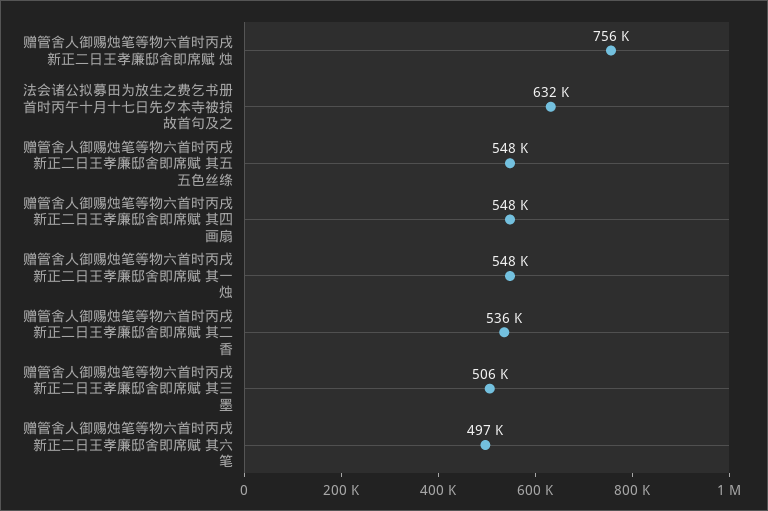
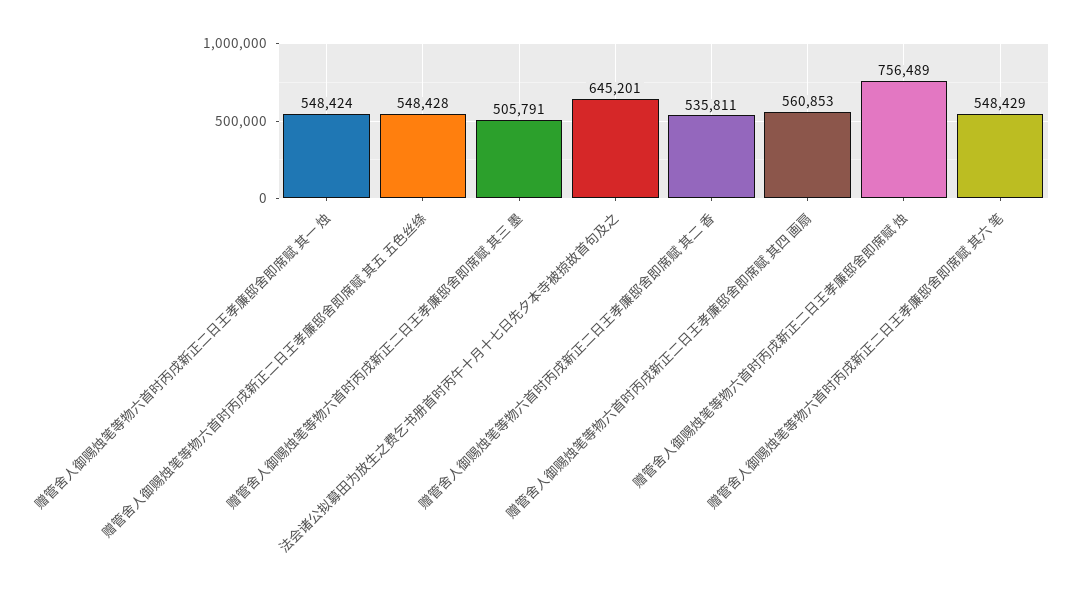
法会诸公拟募田为放生之费乞书册首时丙午十月十七日先夕本寺被掠故首句及之: 632000 -> 645201
赠管舍人御赐烛笔等物六首时丙戌新正二日王孝廉邸舍即席赋 其四 画扇: 548000 -> 560853
赠管舍人御赐烛笔等物六首时丙戌新正二日王孝廉邸舍即席赋 其六 笔: 497000 -> 548429

